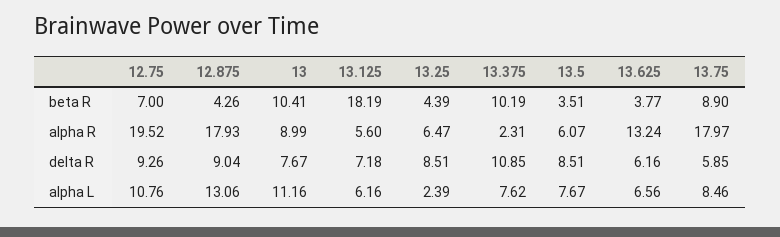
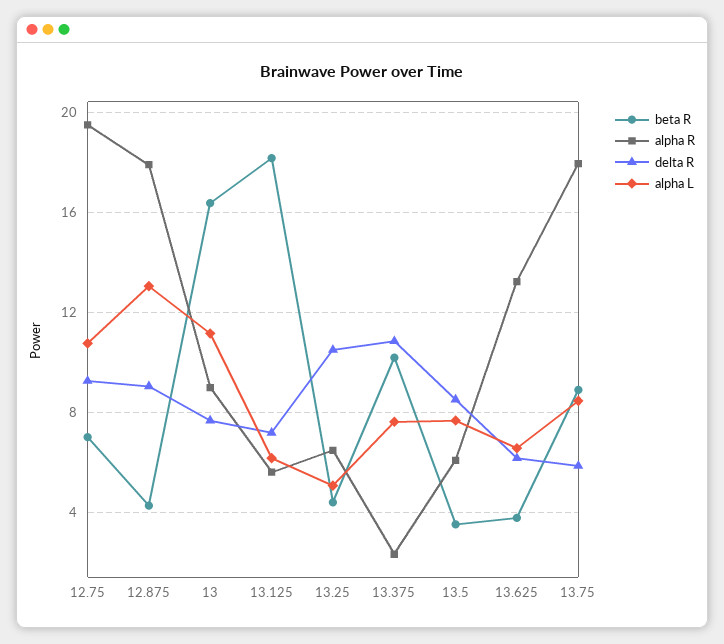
beta R, 13: 10.41 -> 16.5
delta R, 13.25: 8.51 -> 10.5
alpha L, 13.25: 2.39 -> 5

